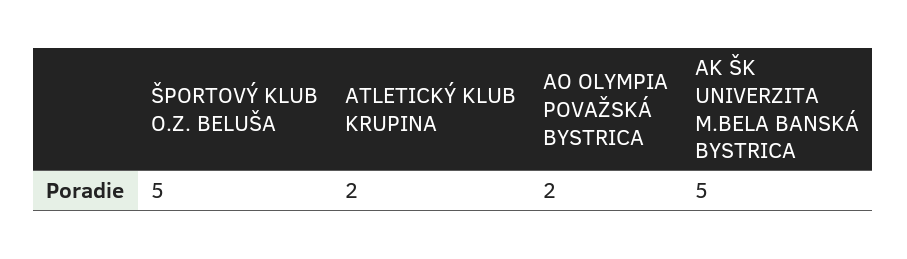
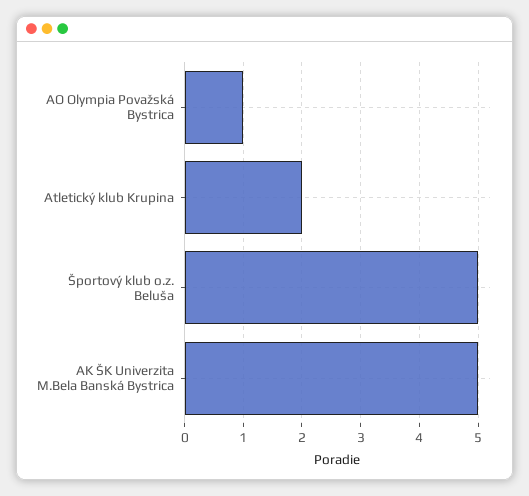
AO OLYMPIA POVAŽSKÁ BYSTRICA: 2 -> 1

